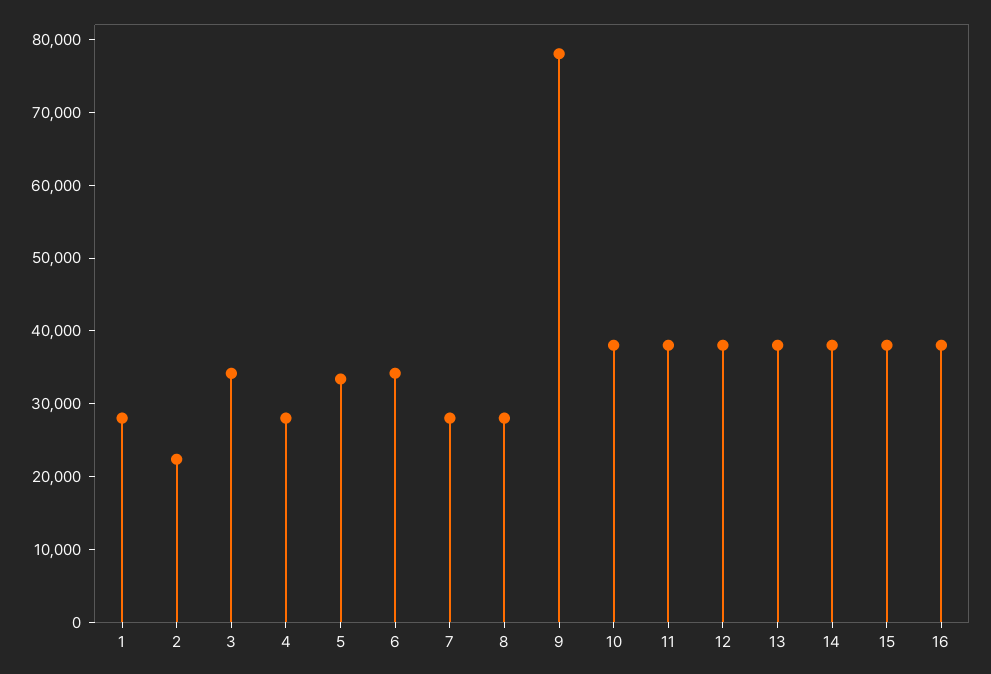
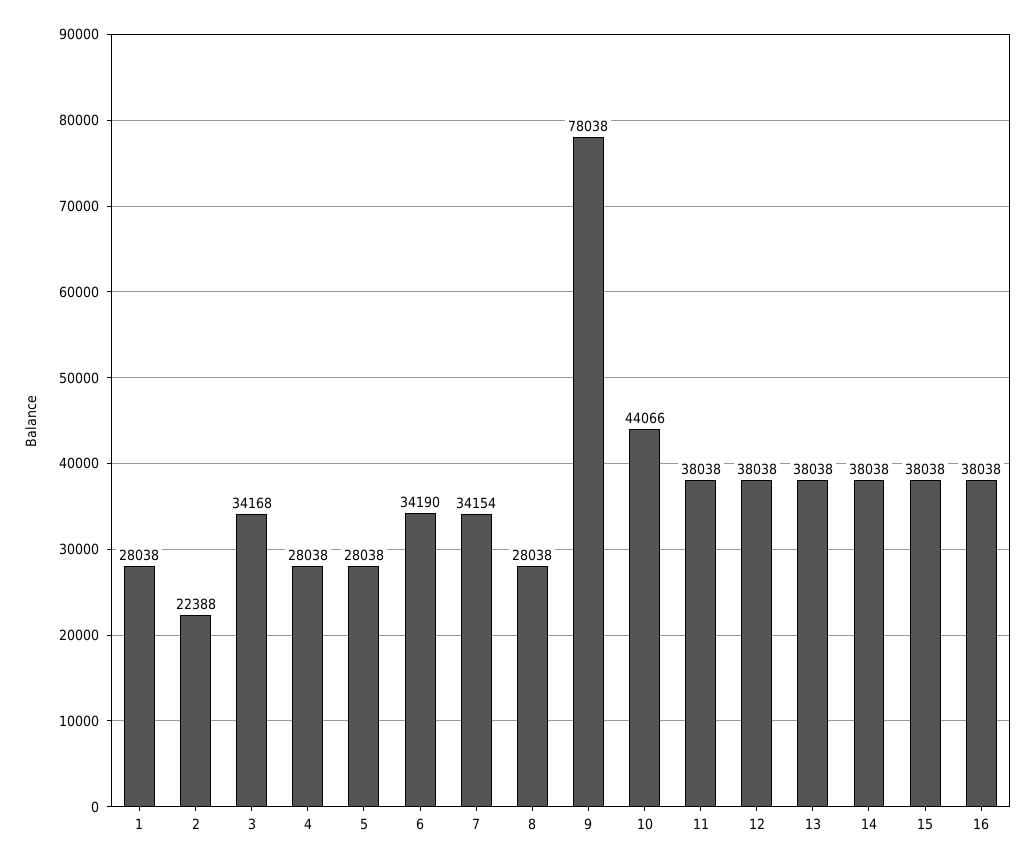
5: 34000 -> 28038
7: 28000 -> 34154
10: 38000 -> 44066

